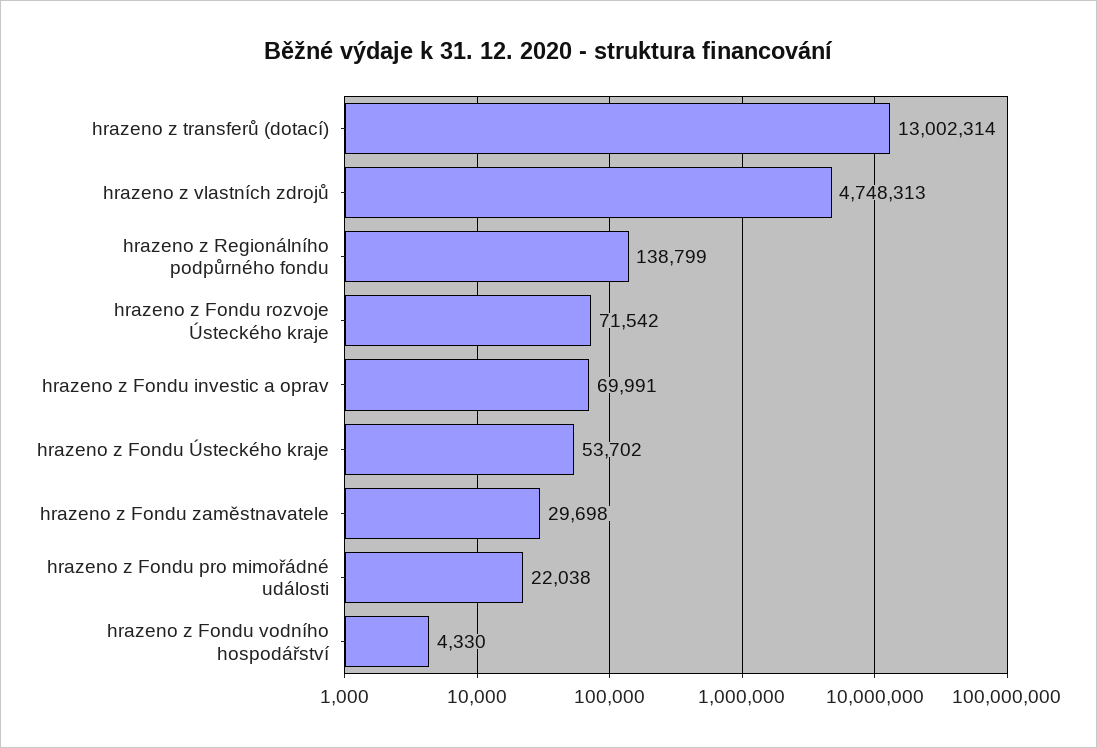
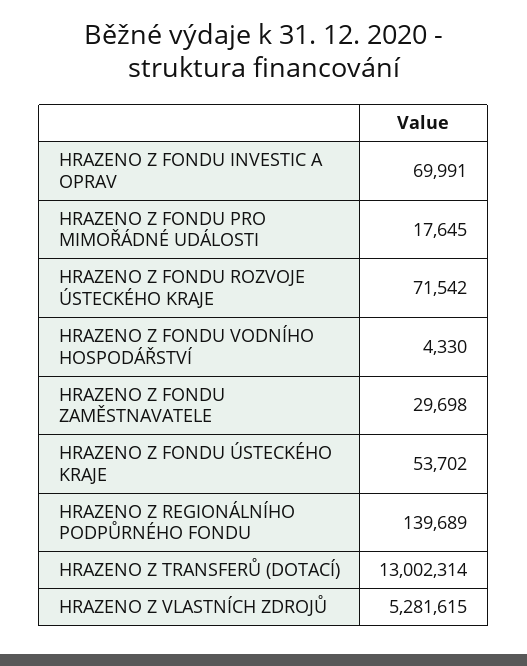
hrazeno z vlastních zdrojů: 4748313 -> 5281615
hrazeno z Regionálního podpůrného fondu: 138799 -> 139689
hrazeno z Fondu pro mimořádné události: 22038 -> 17645

